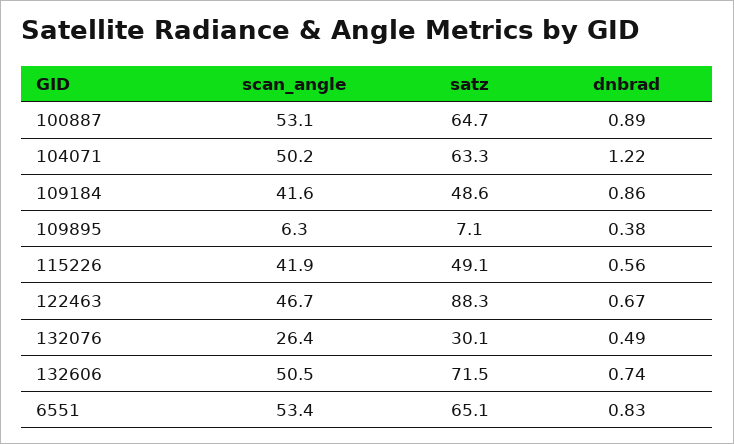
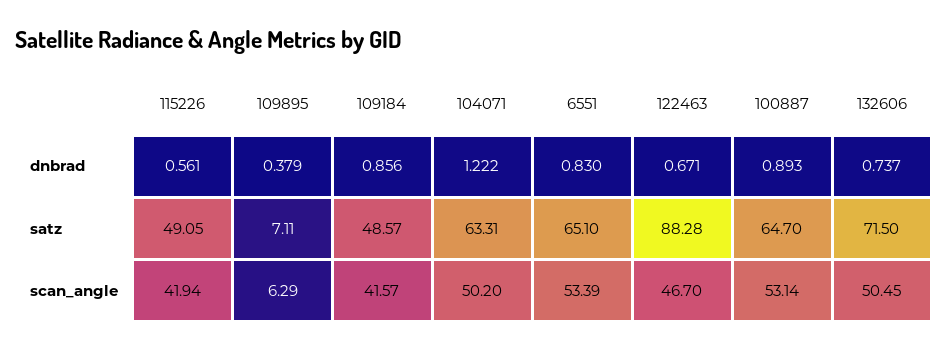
scan_angle, 132076: 26.4 -> none
satz, 132076: 30.1 -> none
dnbrad, 132076: 0.49 -> none

